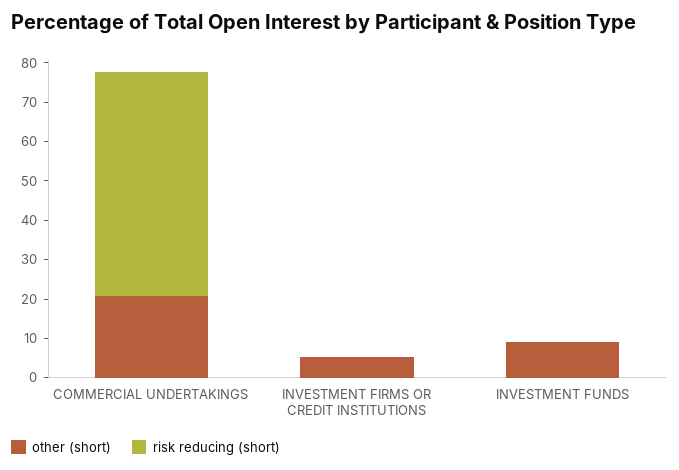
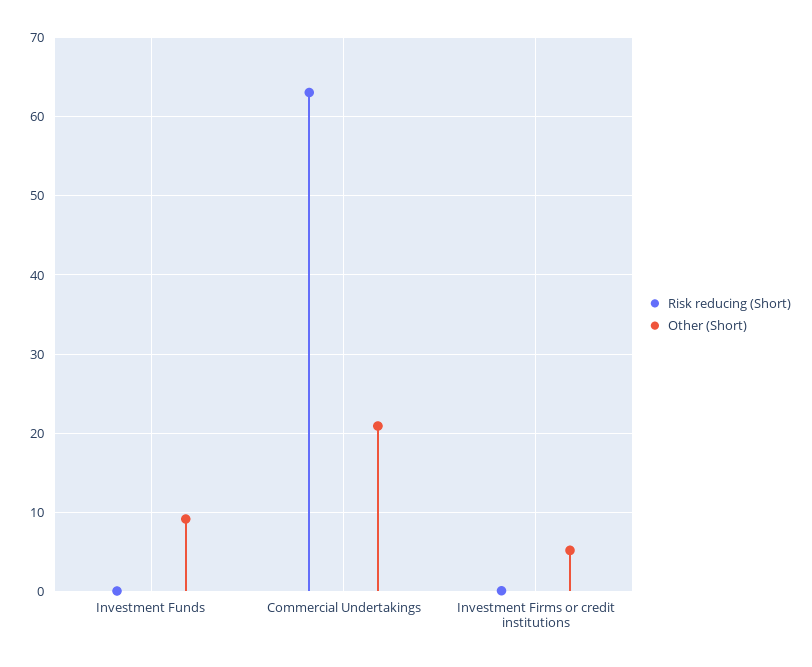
risk reducing (short), COMMERCIAL UNDERTAKINGS: 57.5 -> 63

